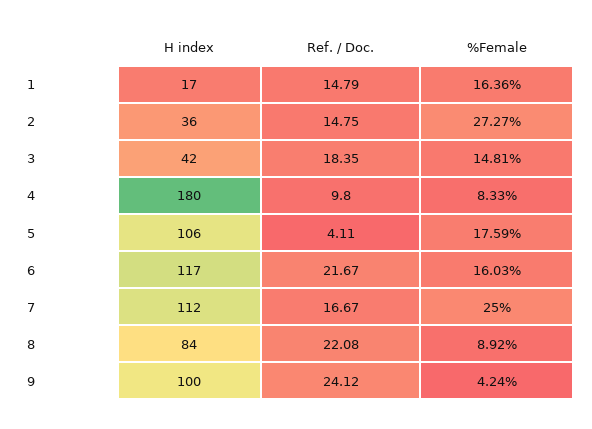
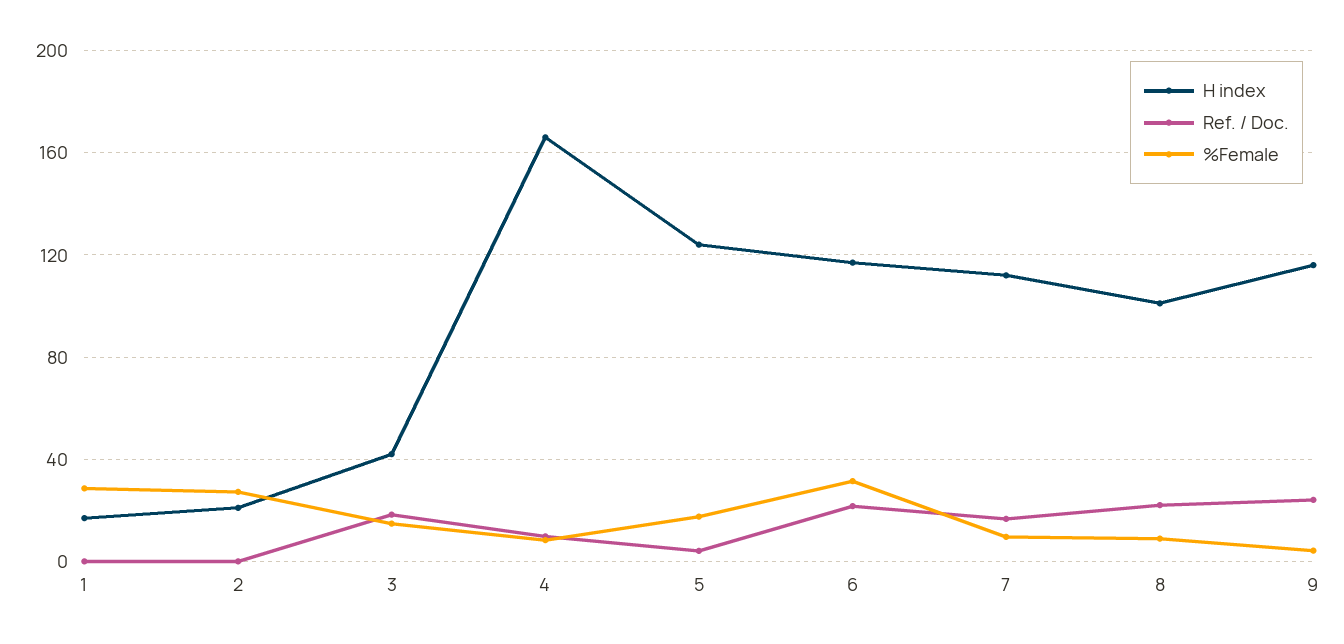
Ref. / Doc., 1: 14.79 -> 0
%Female, 1: 16.36 -> 30
H index, 2: 36 -> 20
Ref. / Doc., 2: 14.75 -> 0
H index, 4: 180 -> 165
H index, 5: 106 -> 125
%Female, 6: 16.03 -> 30
%Female, 7: 25 -> 10
H index, 8: 84 -> 100
H index, 9: 100 -> 115

